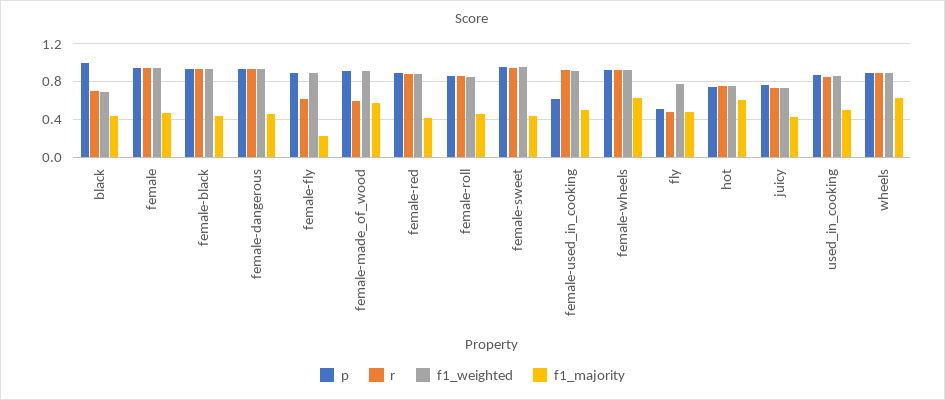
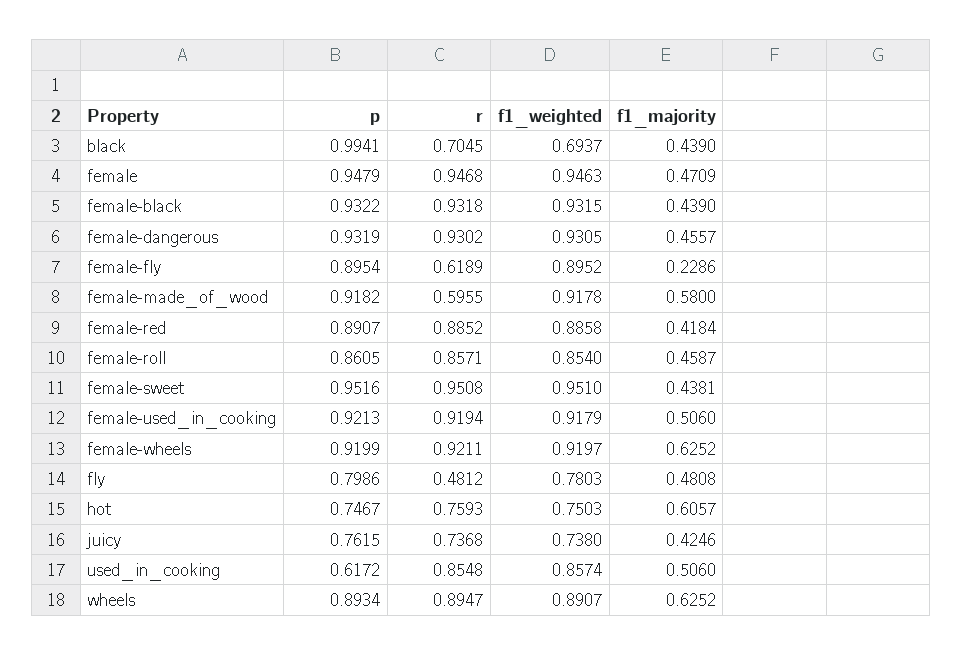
p, female-used_in_cooking: 0.6 -> 0.9213
p, fly: 0.5 -> 0.7986
p, used_in_cooking: 0.9 -> 0.6172

